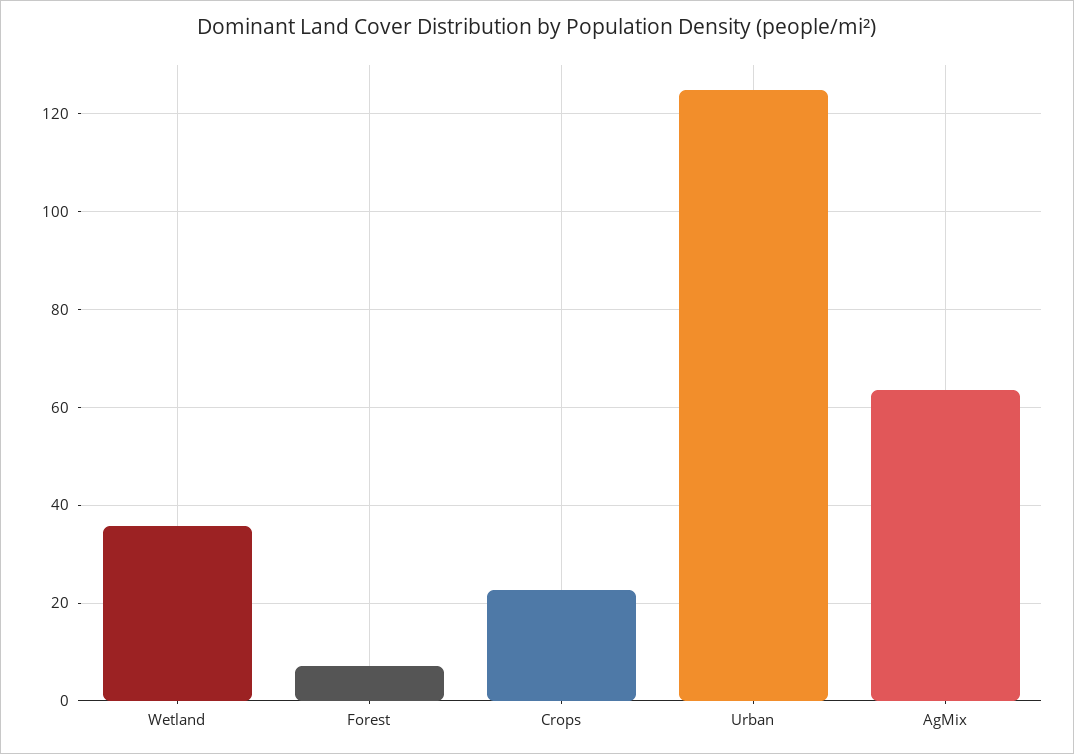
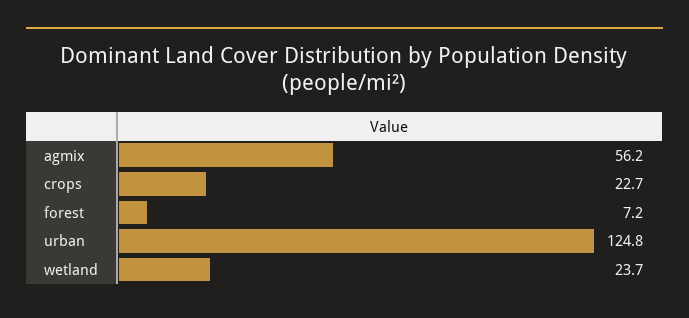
Wetland: 36 -> 23.7
AgMix: 64 -> 56.2

